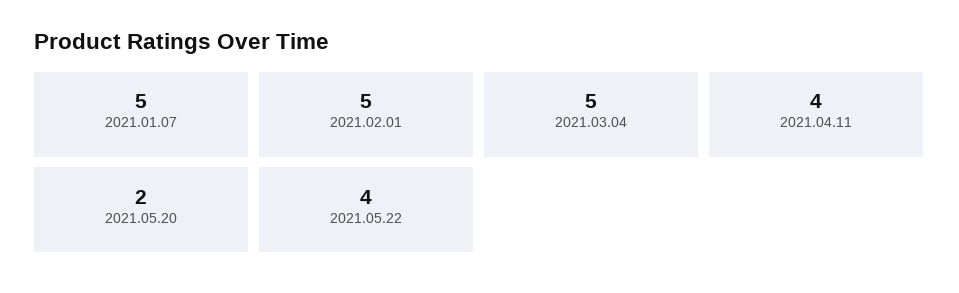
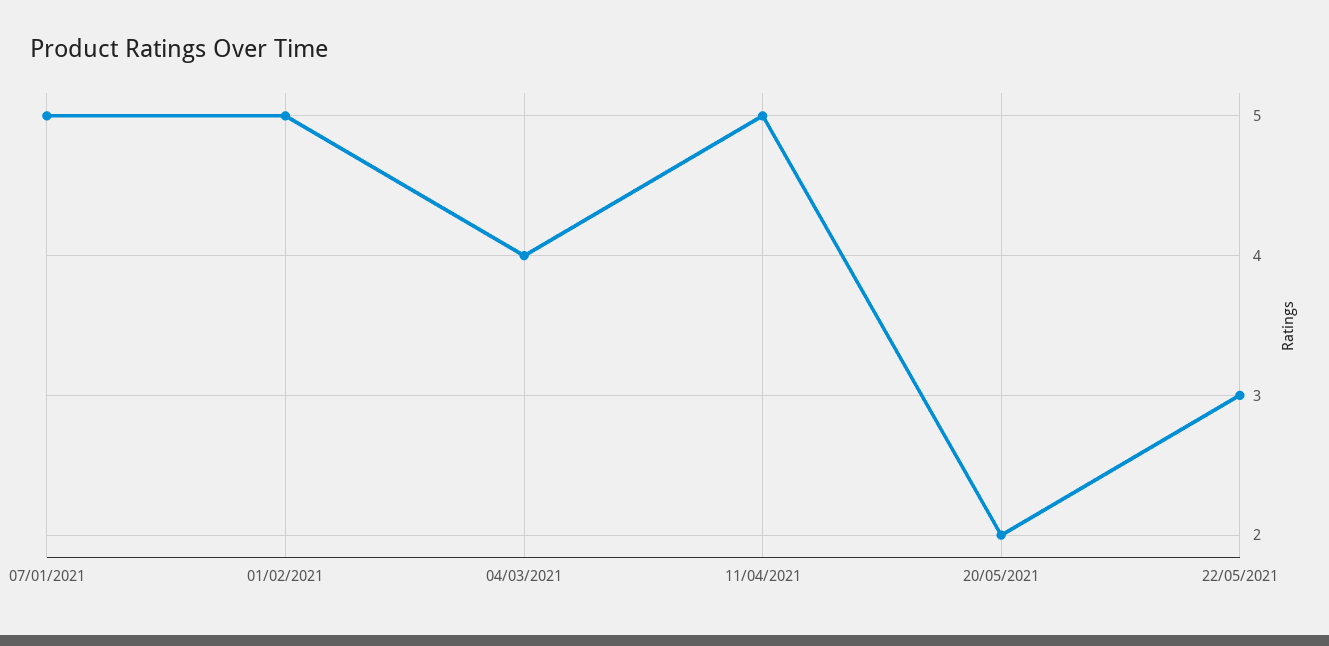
2021.03.04: 5 -> 4
2021.04.11: 4 -> 5
2021.05.22: 4 -> 3

